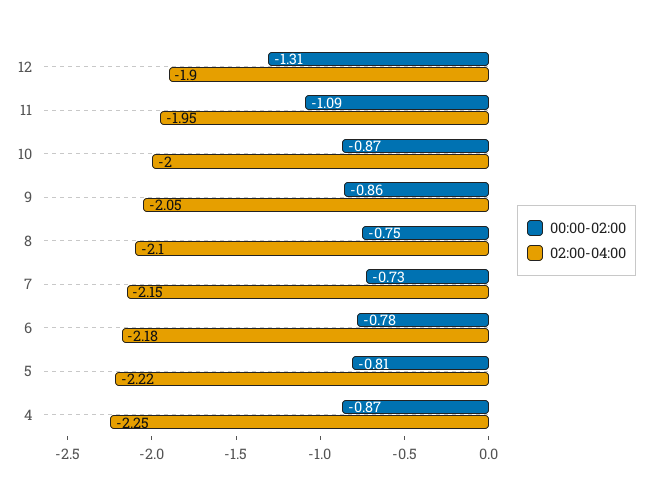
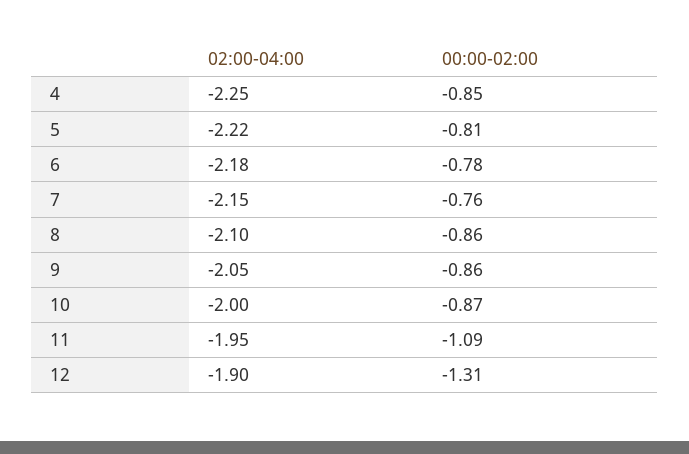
00:00-02:00, 8: -0.75 -> -0.86
00:00-02:00, 7: -0.73 -> -0.76
00:00-02:00, 4: -0.87 -> -0.85

